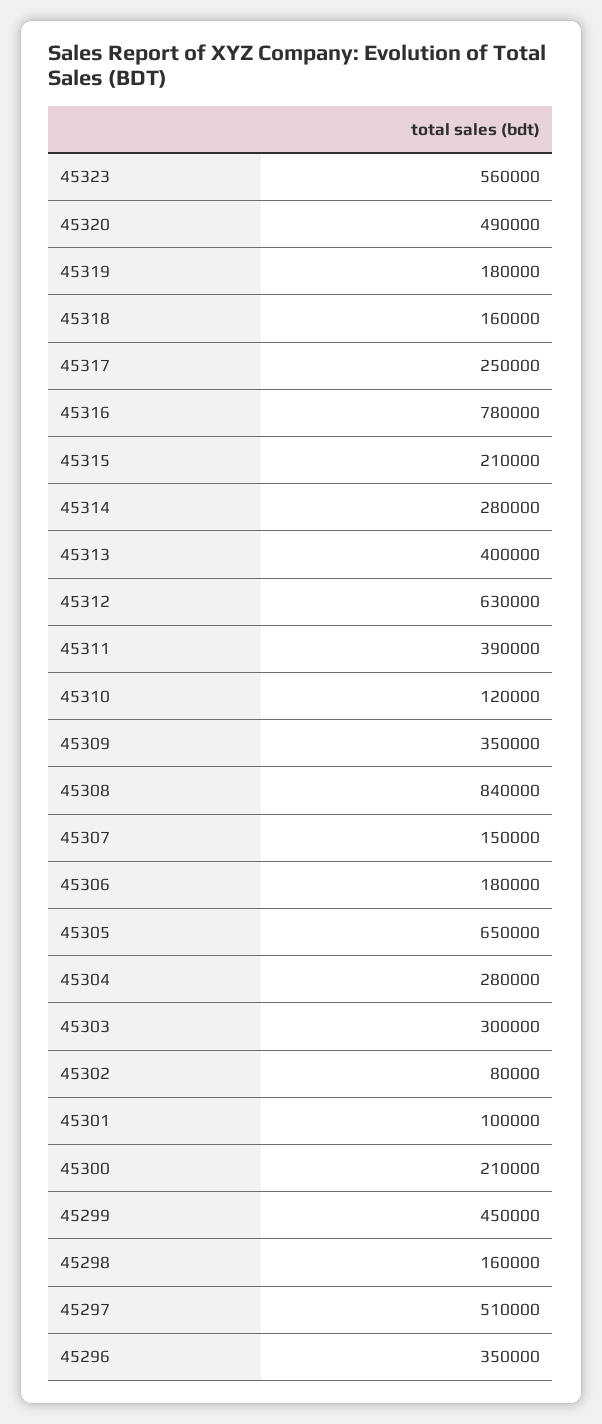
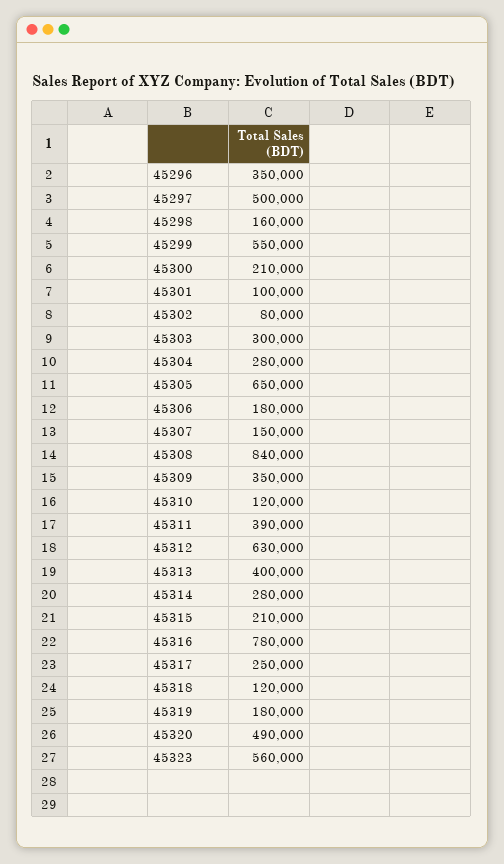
45318: 160000 -> 120000
45299: 450000 -> 550000
45297: 510000 -> 500000

